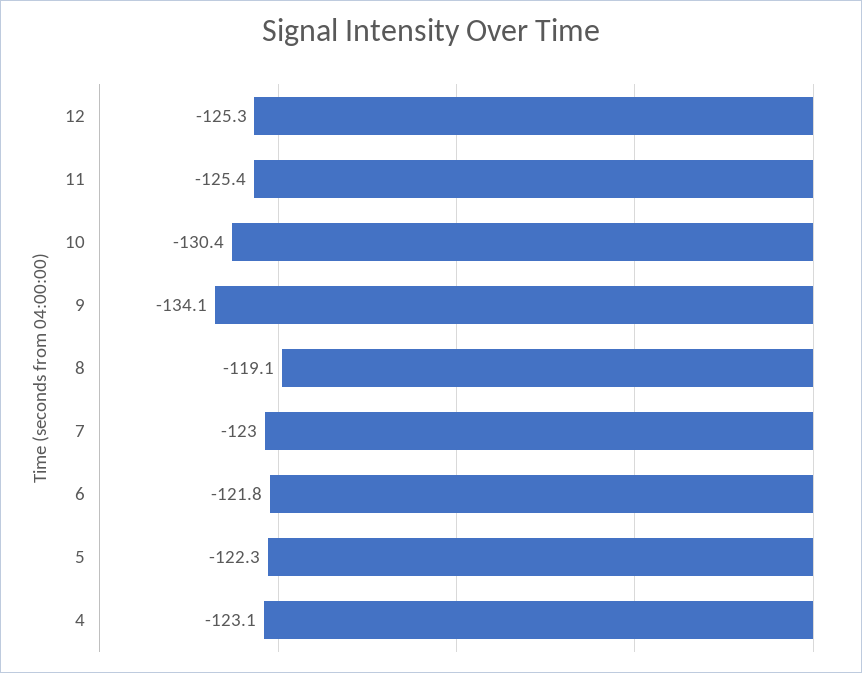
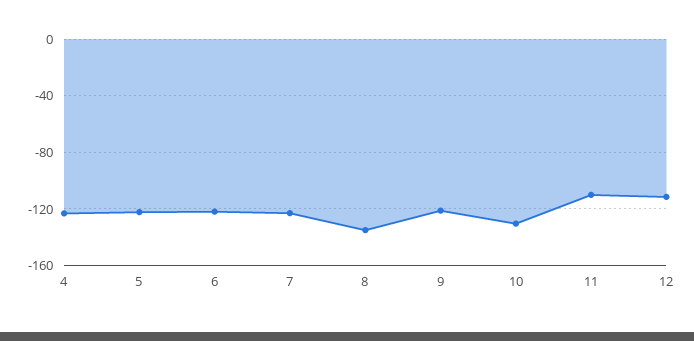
12: -125.3 -> -110
11: -125.4 -> -110
9: -134.1 -> -120
8: -119.1 -> -135

